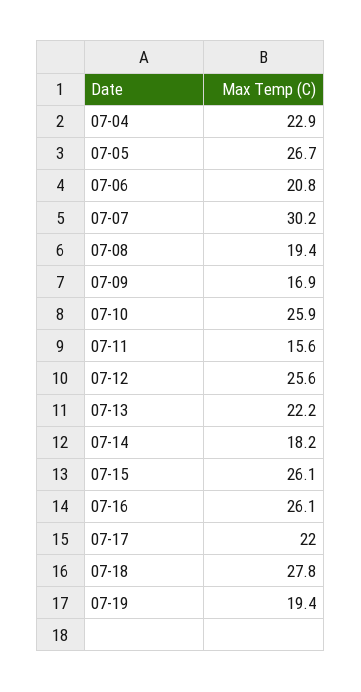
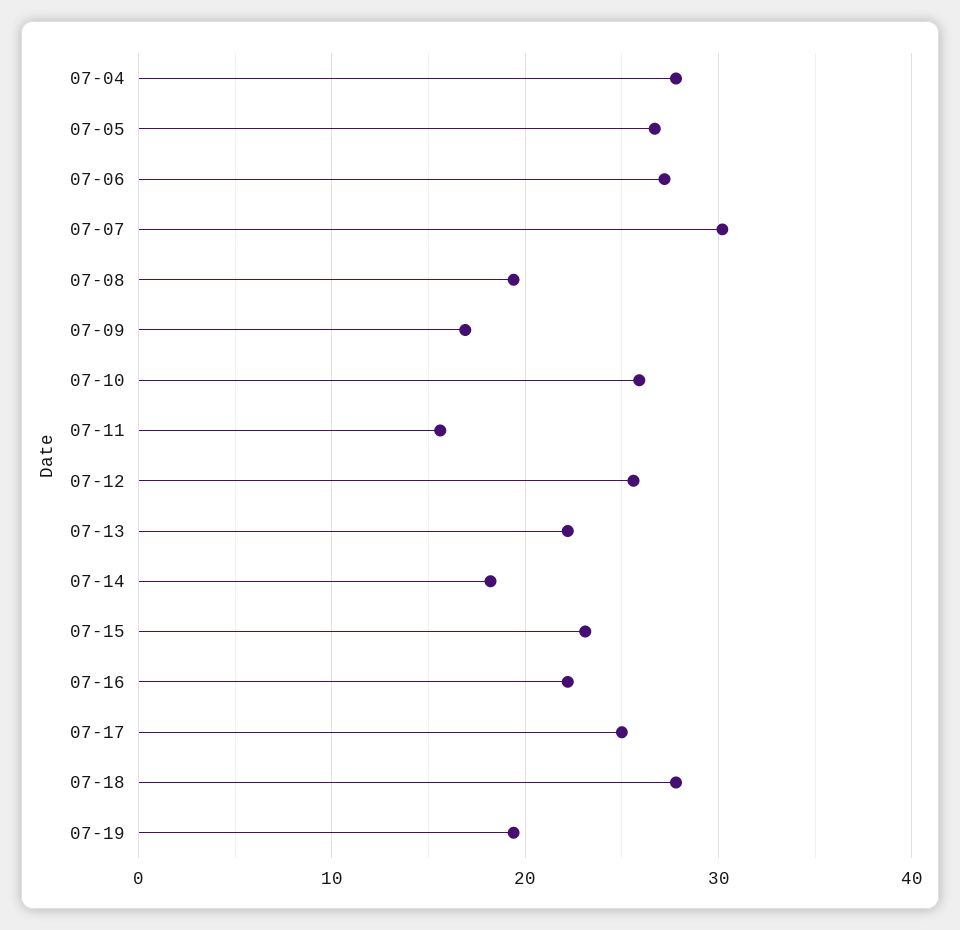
07-04: 22.9 -> 28
07-06: 20.8 -> 27
07-15: 26.1 -> 23
07-16: 26.1 -> 22
07-17: 22 -> 25

